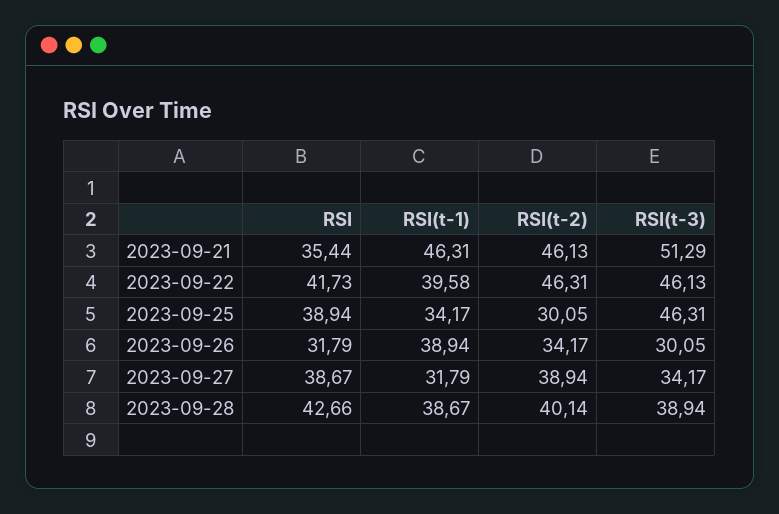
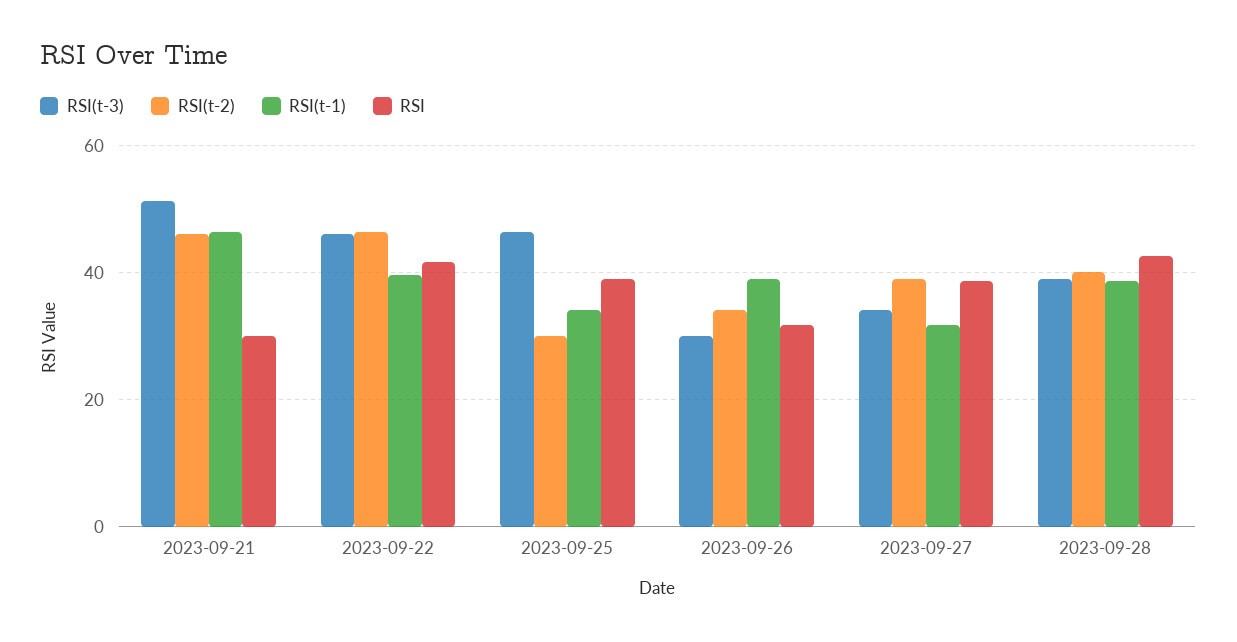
RSI, 2023-09-21: 35.44 -> 30

